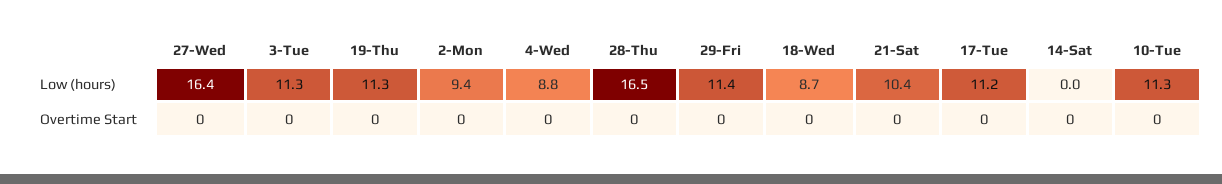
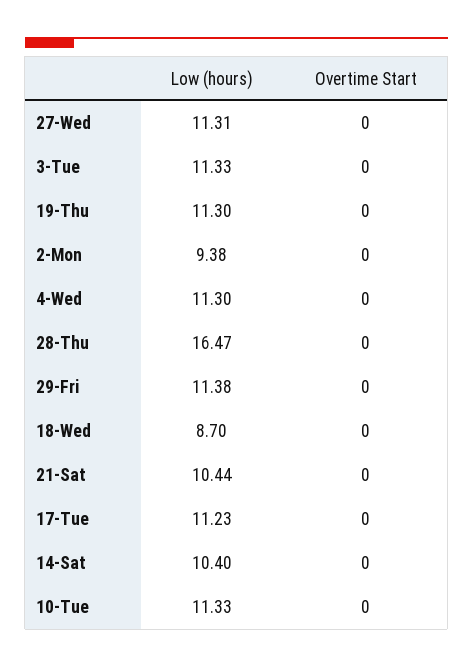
27-Wed, Low (hours): 16.4 -> 11.31
4-Wed, Low (hours): 8.8 -> 11.3
14-Sat, Low (hours): 0 -> 10.4

